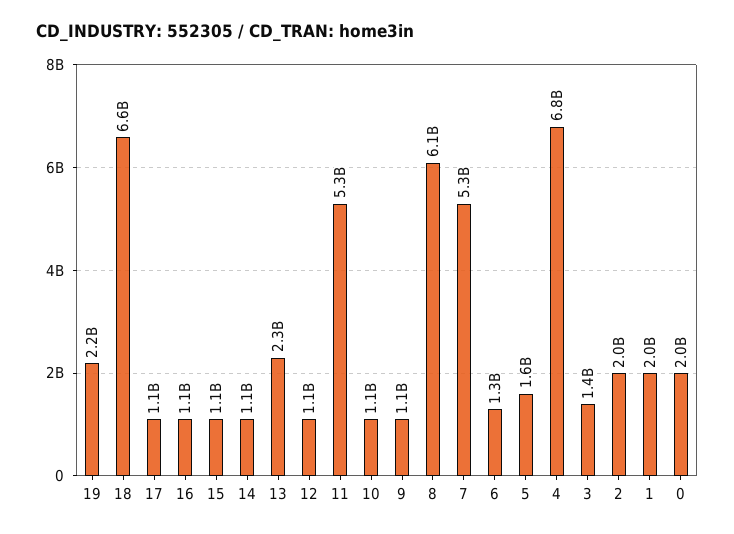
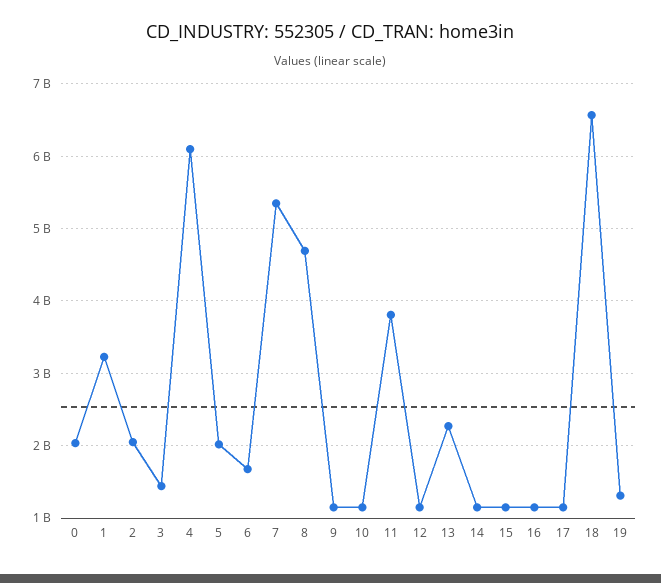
19: 2200000000 -> 1300000000
11: 5300000000 -> 3800000000
8: 6100000000 -> 4700000000
6: 1300000000 -> 1700000000
5: 1600000000 -> 2000000000
4: 6800000000 -> 6100000000
1: 2000000000 -> 3200000000

